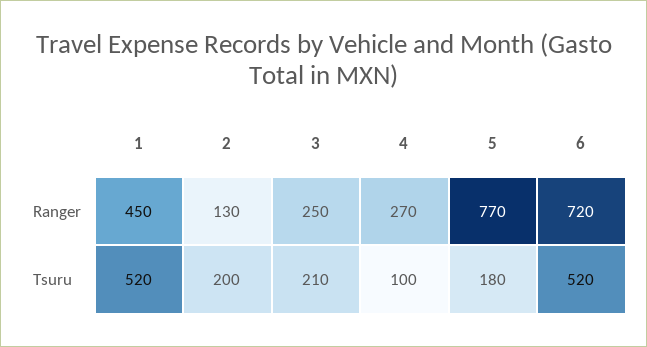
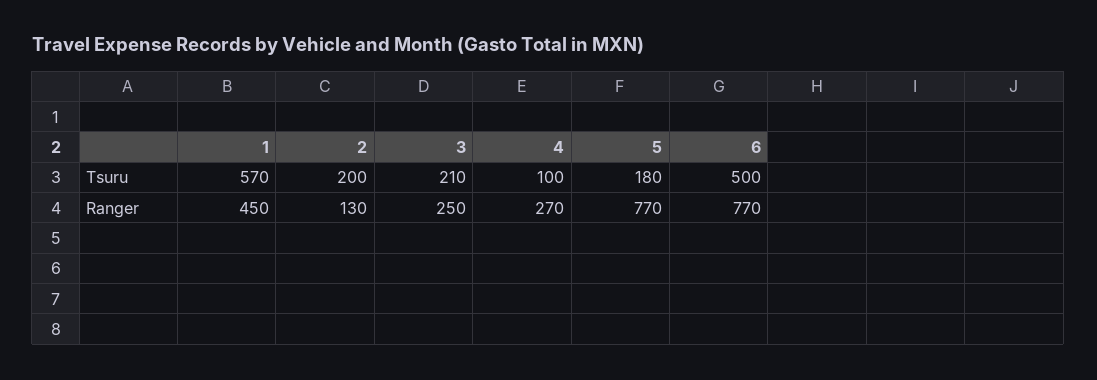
6, Ranger: 720 -> 770
1, Tsuru: 520 -> 570
6, Tsuru: 520 -> 500

